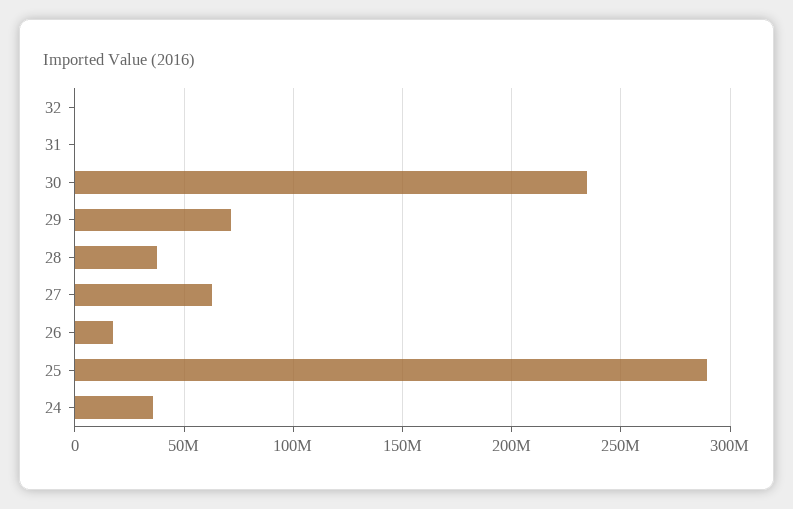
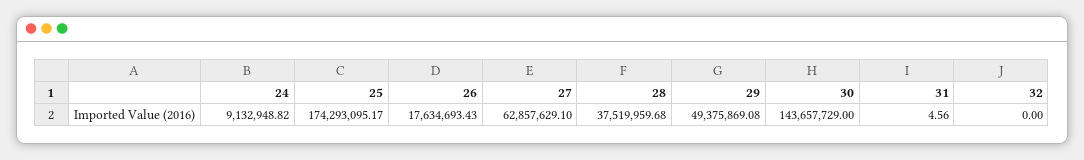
30: 235000000 -> 143657729
29: 70000000 -> 49375869.08
25: 290000000 -> 174293095.17
24: 35000000 -> 9132948.82

